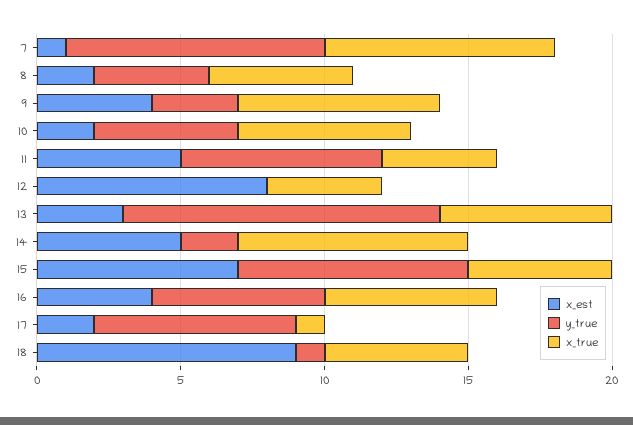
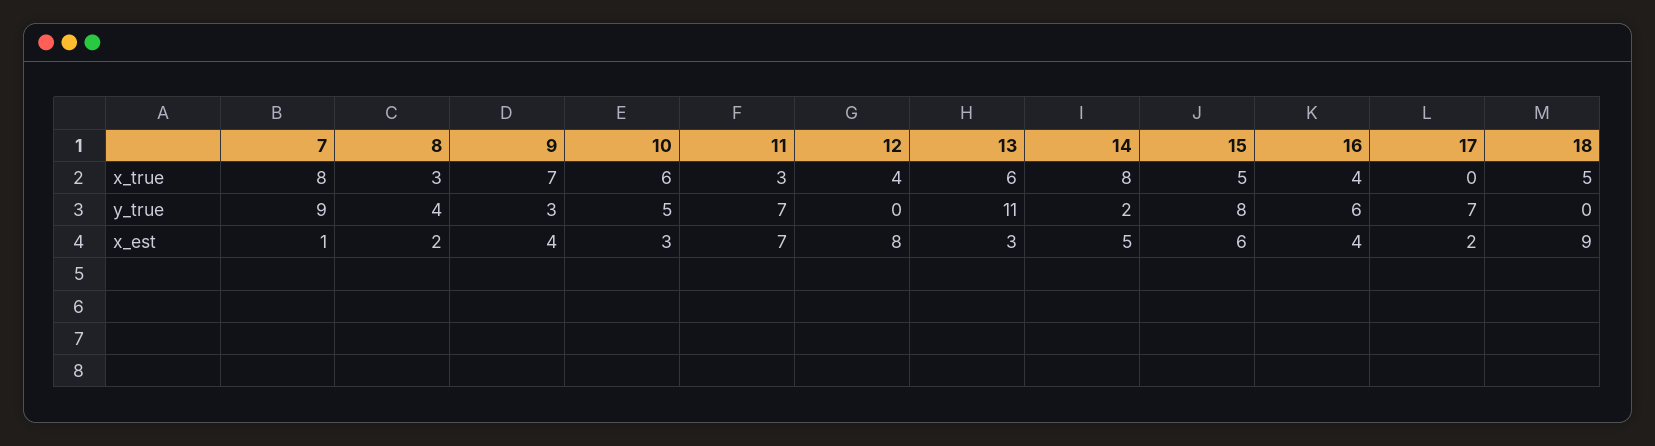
x_true, 8: 5 -> 3
x_est, 10: 2 -> 3
x_est, 11: 5 -> 7
x_true, 11: 4 -> 3
x_est, 15: 7 -> 6
x_true, 16: 6 -> 4
x_true, 17: 1 -> 0
y_true, 18: 1 -> 0

